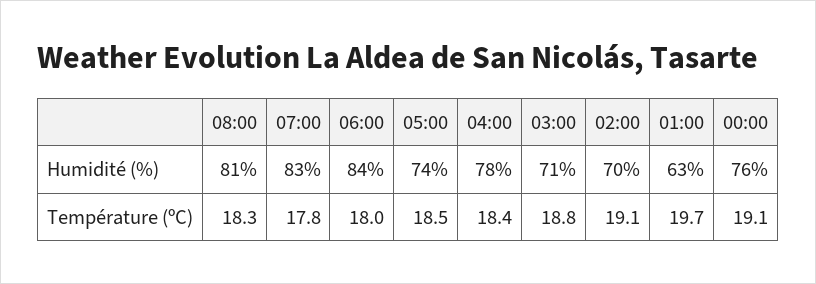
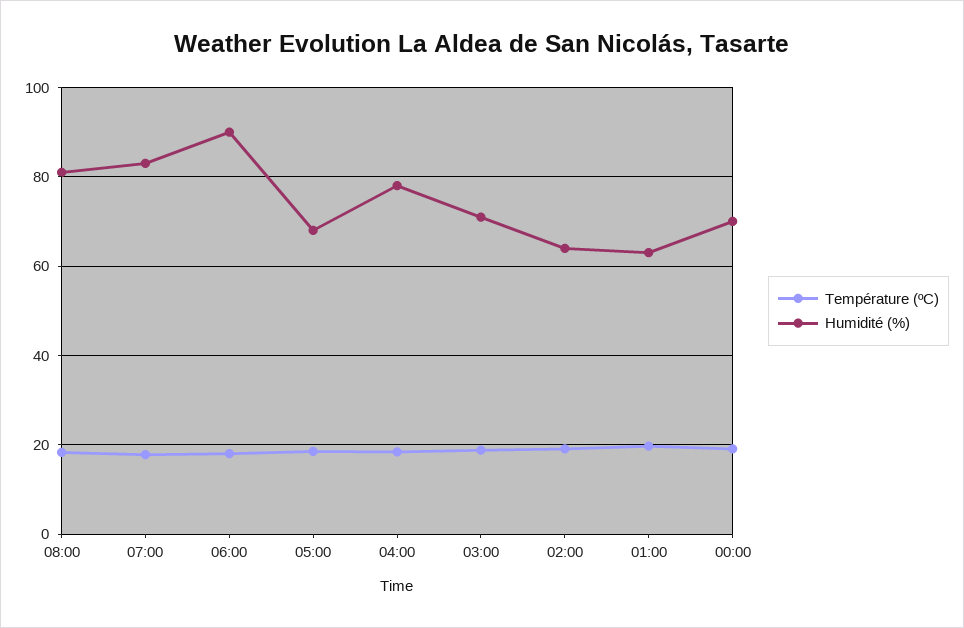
Humidité (%), 06:00: 84 -> 90
Humidité (%), 05:00: 74 -> 68
Humidité (%), 02:00: 70 -> 64
Humidité (%), 00:00: 76 -> 70

